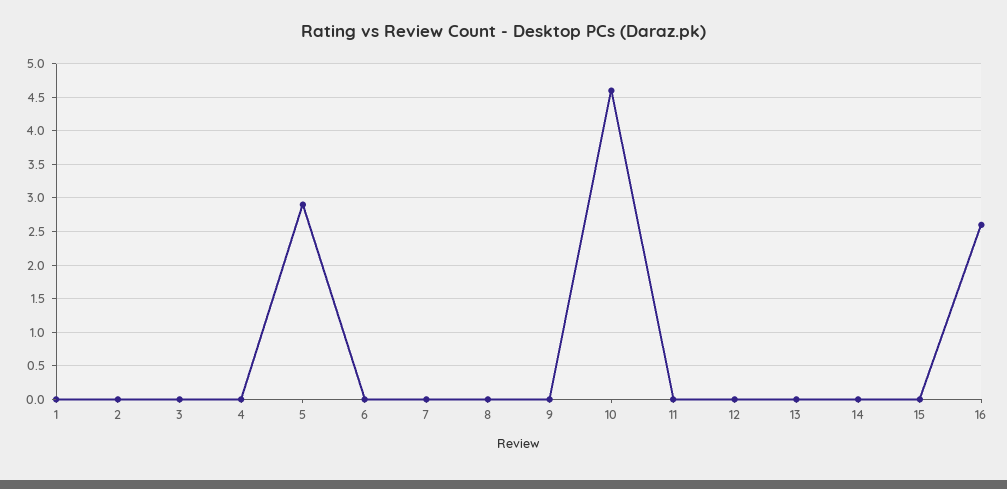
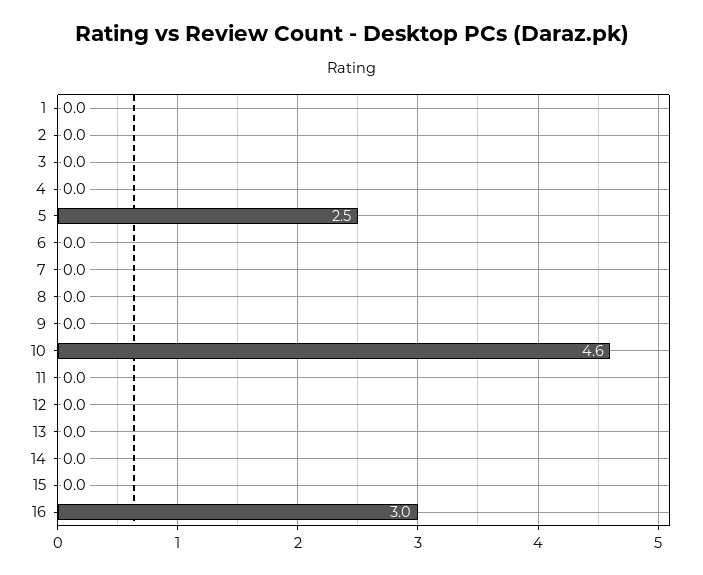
5: 2.9 -> 2.5
16: 2.6 -> 3

